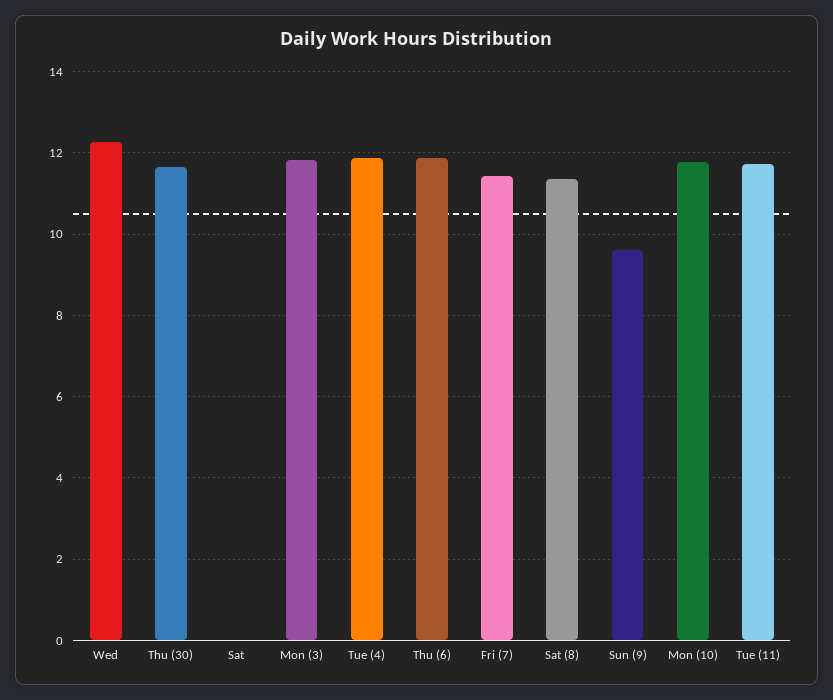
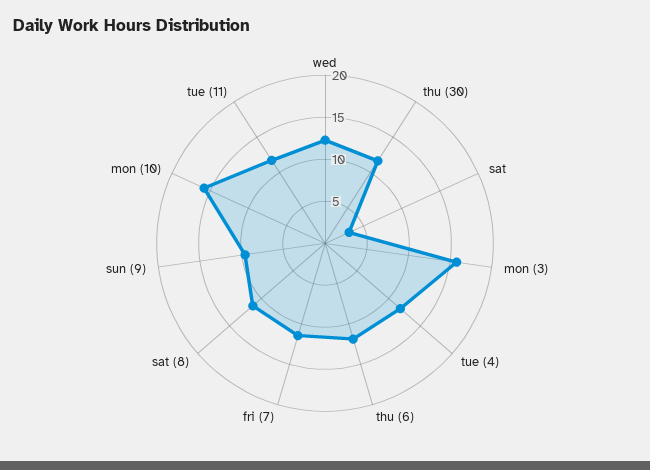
Sat: 0 -> 3
Mon (3): 11.8 -> 16
Mon (10): 11.8 -> 16

